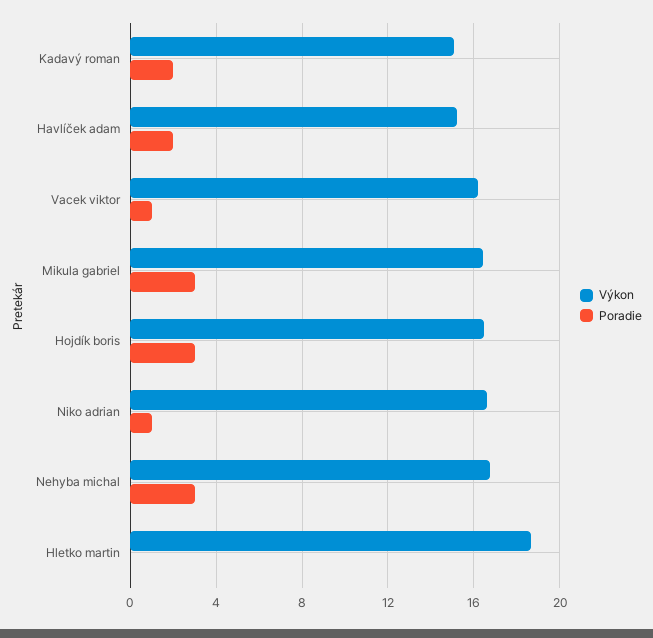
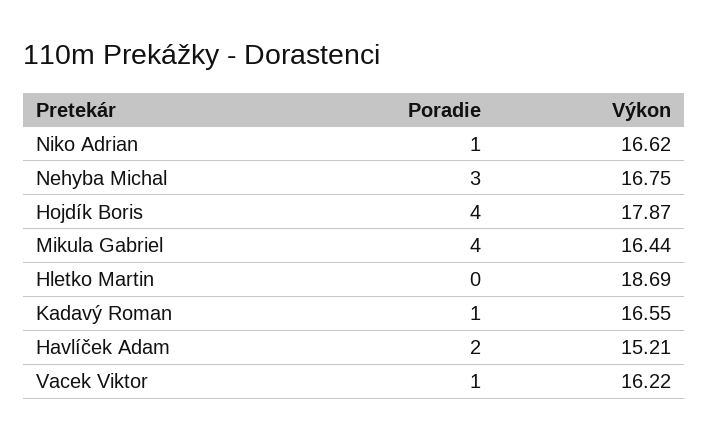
Výkon, Kadavý roman: 15 -> 16.55
Poradie, Kadavý roman: 2 -> 1
Poradie, Mikula gabriel: 3 -> 4
Výkon, Hojdík boris: 16.5 -> 17.87
Poradie, Hojdík boris: 3 -> 4

